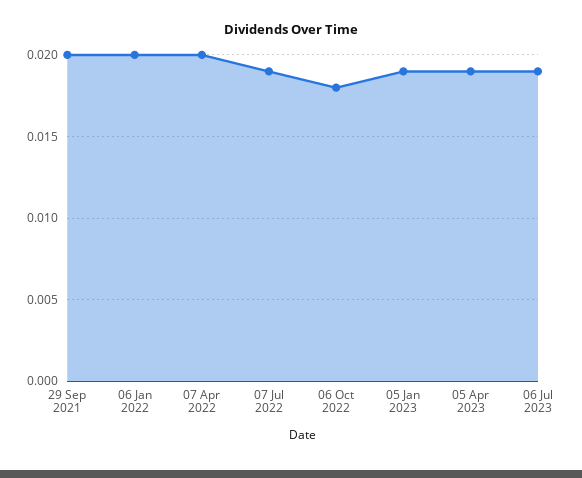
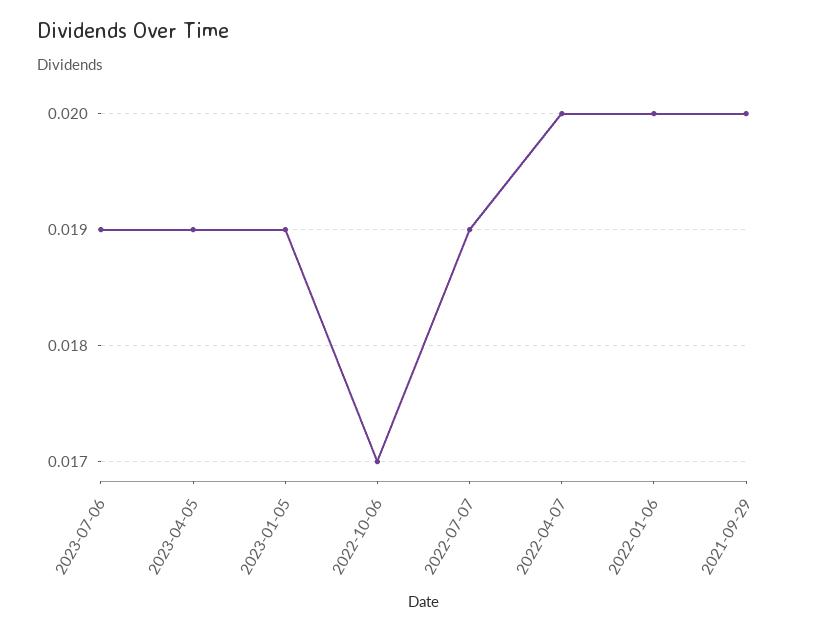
06 Oct 2022: 0.018 -> 0.017

